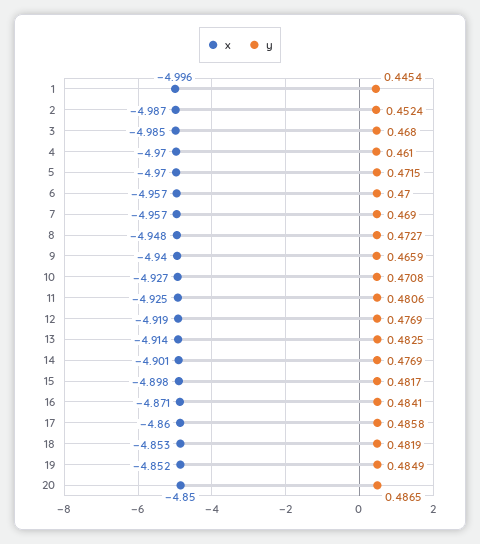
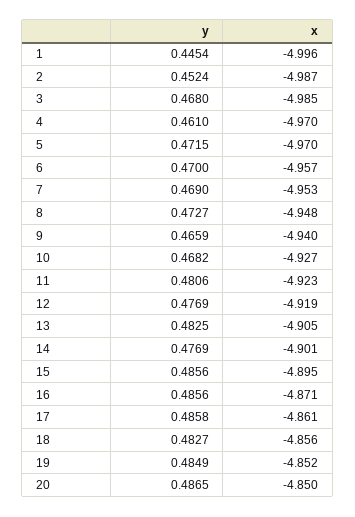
x, 7: -4.957 -> -4.953
y, 10: 0.4708 -> 0.4682
x, 11: -4.925 -> -4.923
x, 13: -4.914 -> -4.905
x, 15: -4.898 -> -4.895
y, 15: 0.4817 -> 0.4856
y, 16: 0.4841 -> 0.4856
x, 17: -4.86 -> -4.861
x, 18: -4.853 -> -4.856
y, 18: 0.4819 -> 0.4827

